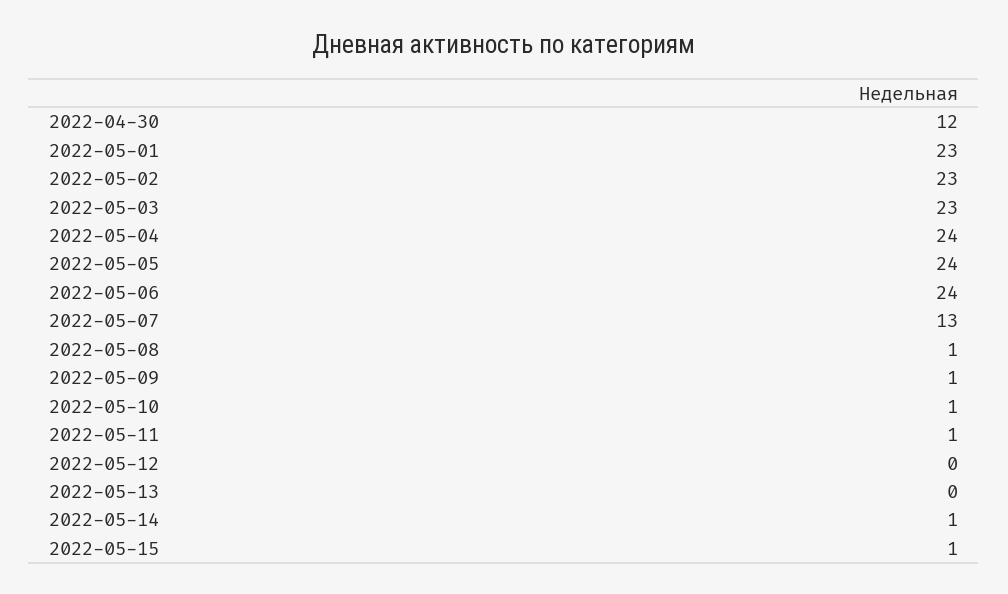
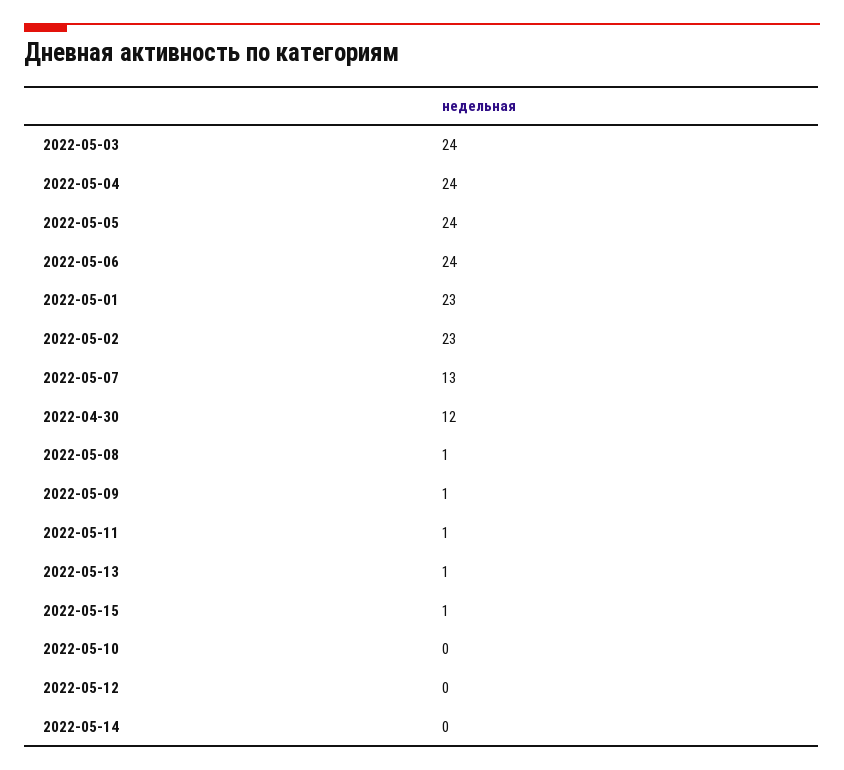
2022-05-03: 23 -> 24
2022-05-10: 1 -> 0
2022-05-13: 0 -> 1
2022-05-14: 1 -> 0

